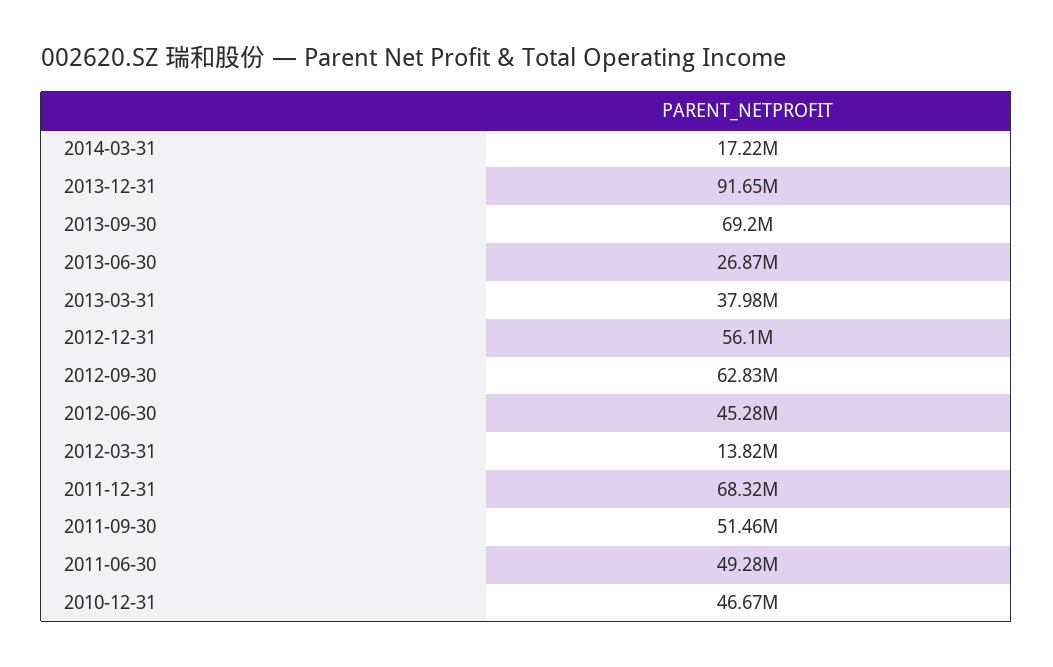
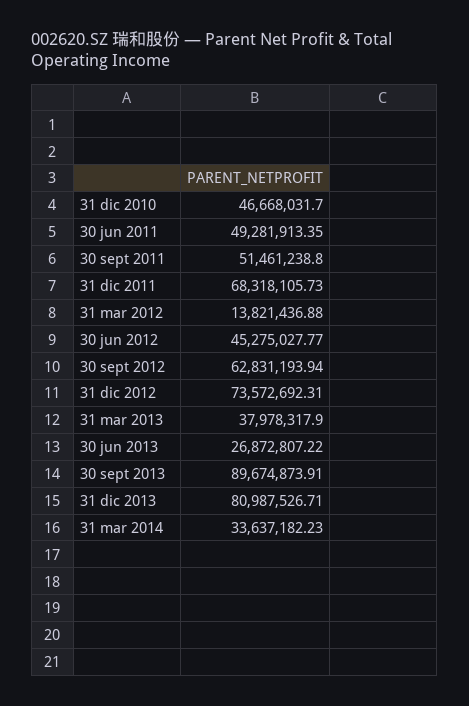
2014-03-31: 17220000 -> 33637182.23
2013-12-31: 91650000 -> 80987526.71
2013-09-30: 69200000 -> 89674873.91
2012-12-31: 56100000 -> 73572692.31

